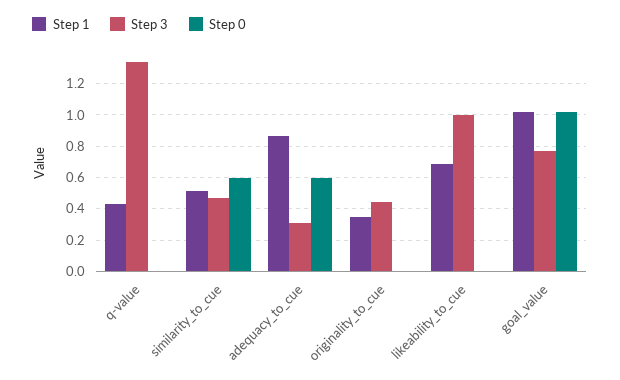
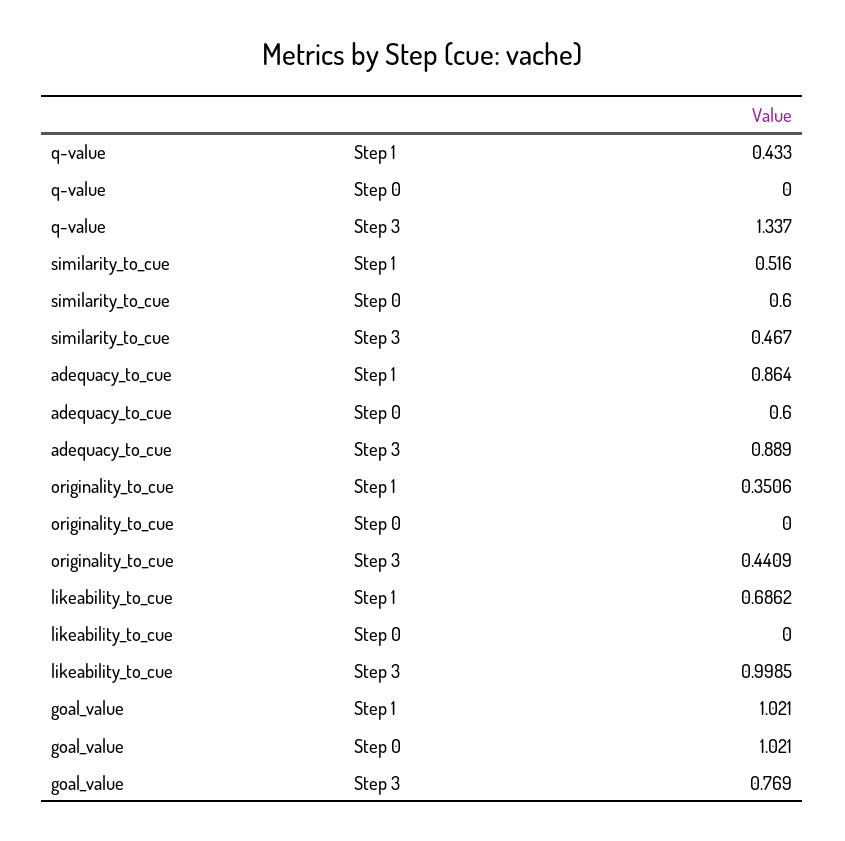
Step 3, adequacy_to_cue: 0.3 -> 0.889

